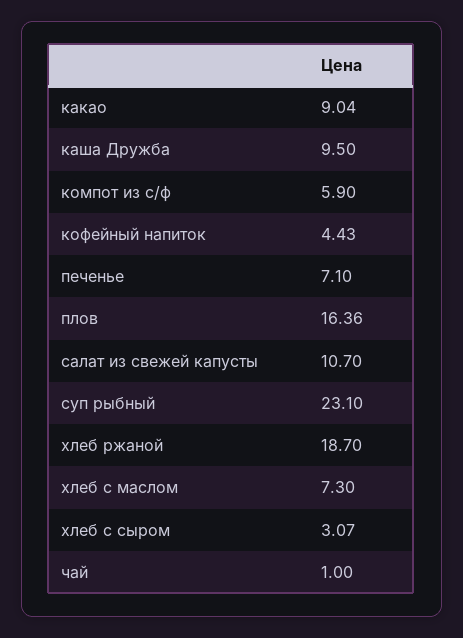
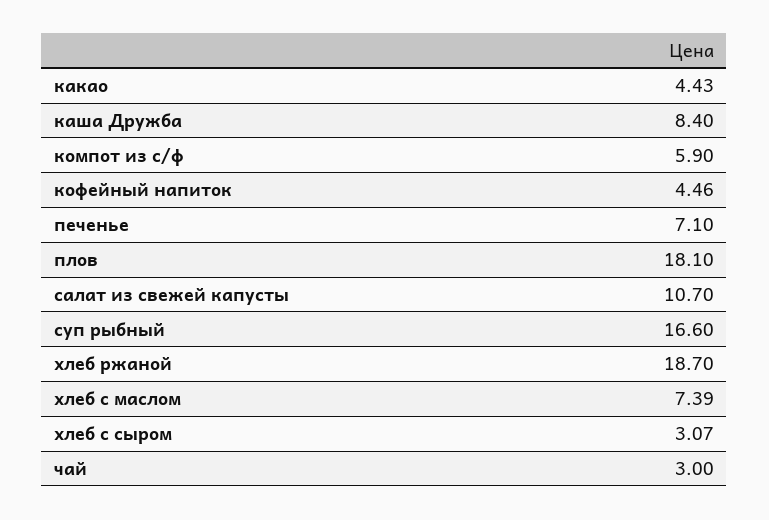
какао: 9.04 -> 4.43
каша Дружба: 9.5 -> 8.4
кофейный напиток: 4.43 -> 4.46
плов: 16.36 -> 18.1
суп рыбный: 23.1 -> 16.6
хлеб с маслом: 7.3 -> 7.39
чай: 1 -> 3

